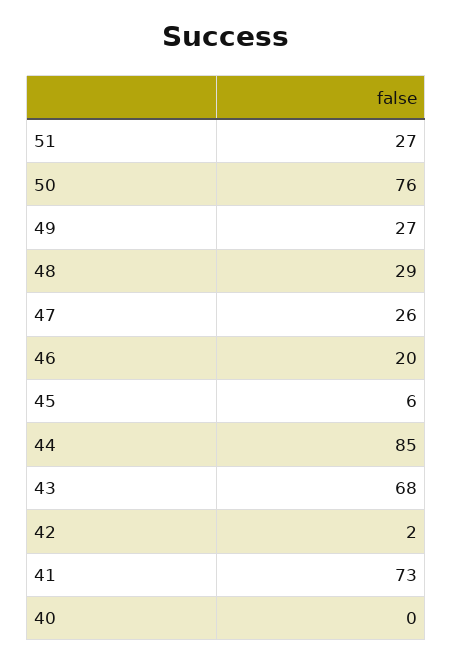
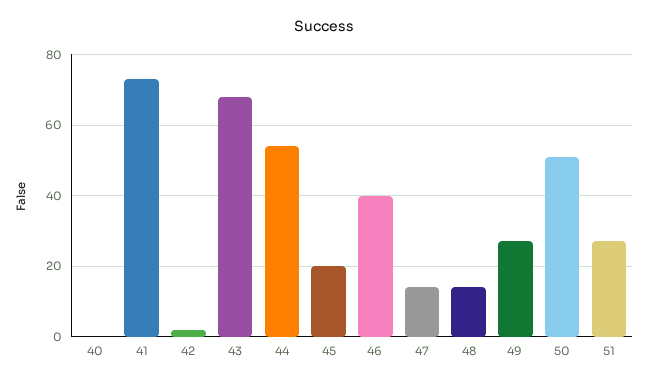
50: 76 -> 50
48: 29 -> 15
47: 26 -> 15
46: 20 -> 40
45: 6 -> 20
44: 85 -> 55

